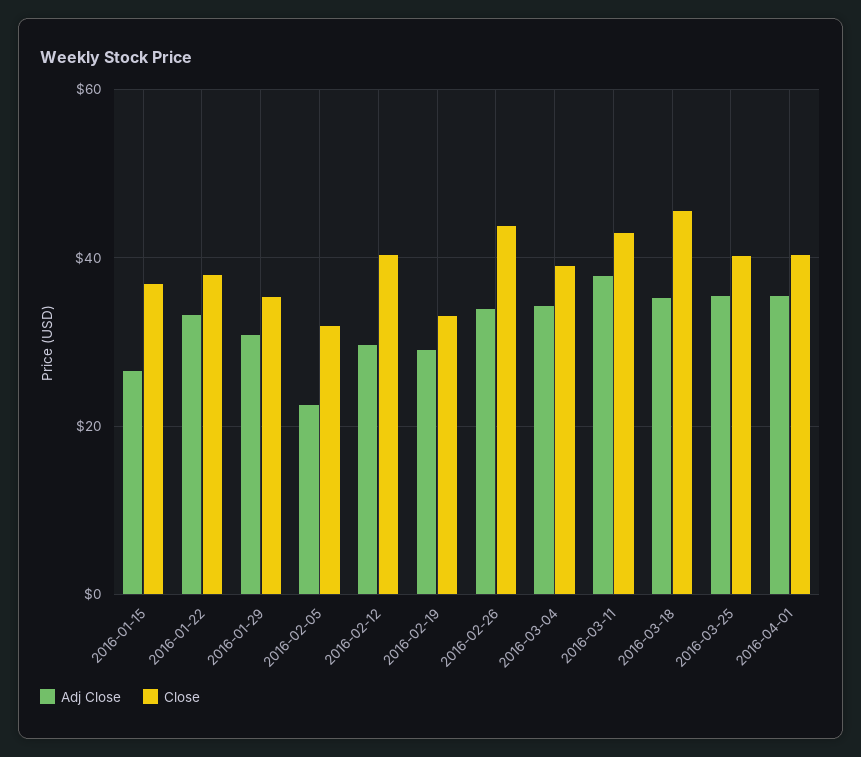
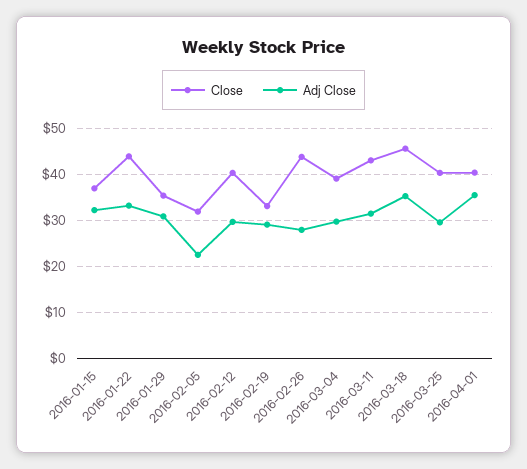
Adj Close, 2016-01-15: 26 -> 32
Close, 2016-01-22: 38 -> 44
Adj Close, 2016-02-26: 34 -> 28
Adj Close, 2016-03-04: 34 -> 30
Adj Close, 2016-03-11: 38 -> 32
Adj Close, 2016-03-25: 36 -> 30

